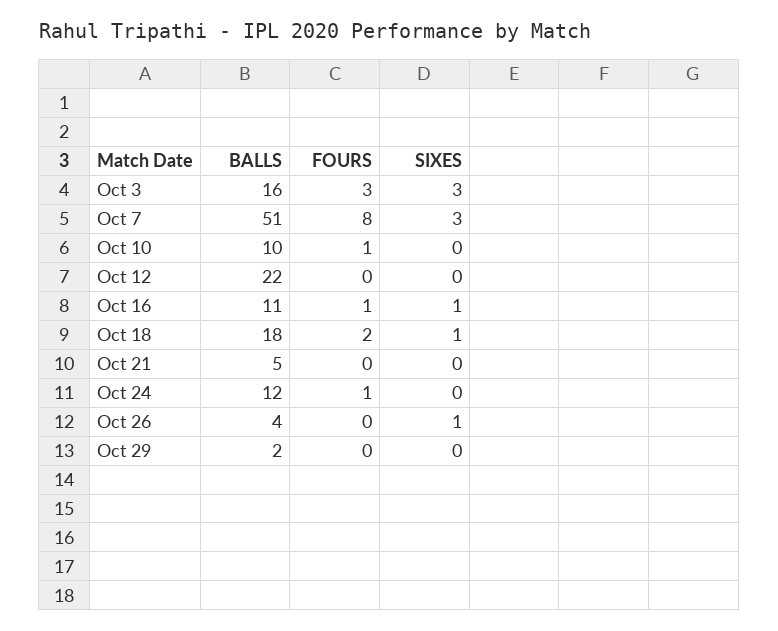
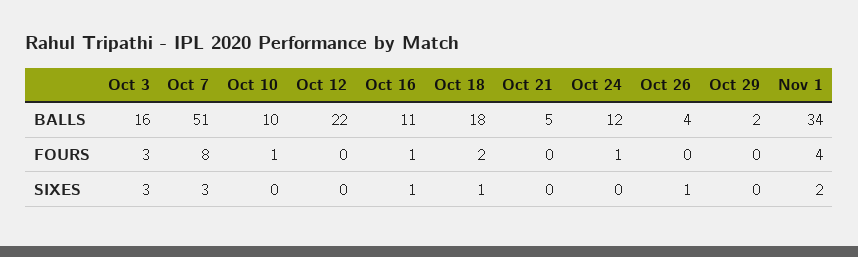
BALLS, Nov 1: none -> 34
FOURS, Nov 1: none -> 4
SIXES, Nov 1: none -> 2

